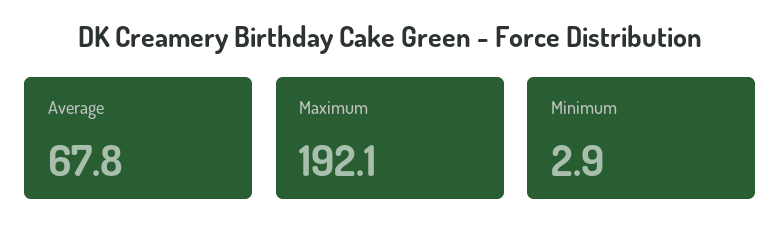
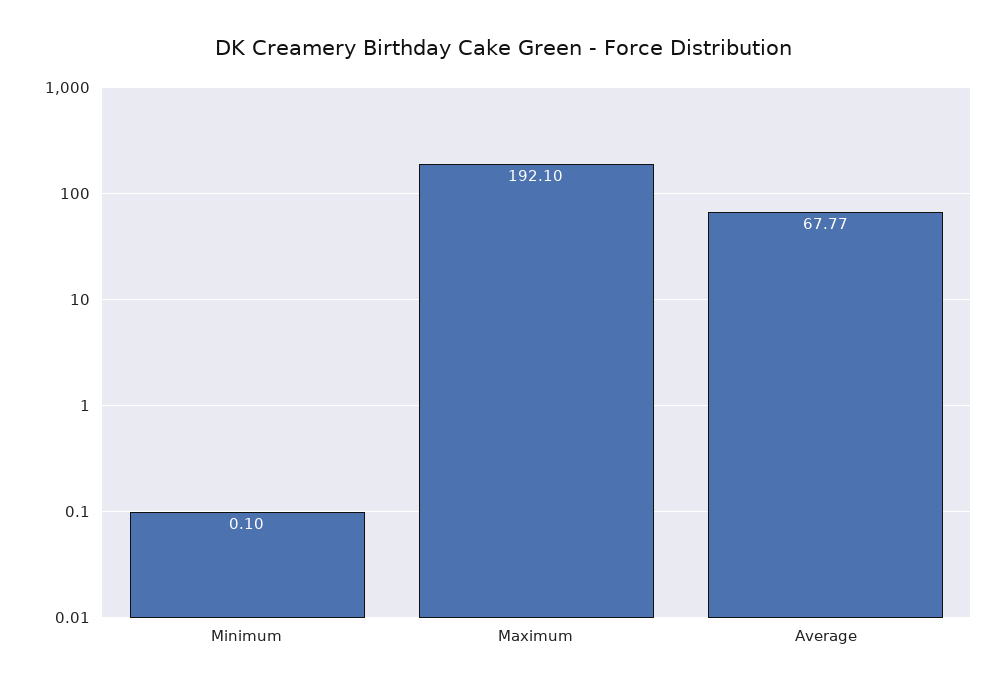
Minimum: 2.9 -> 0.1

